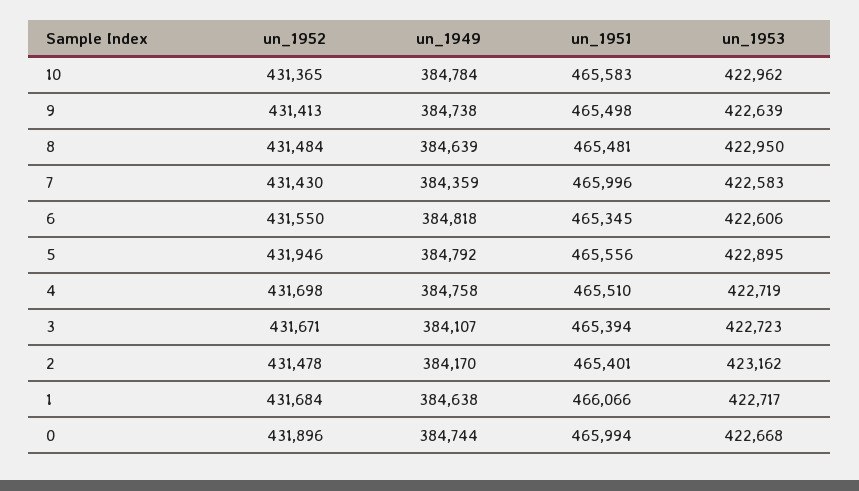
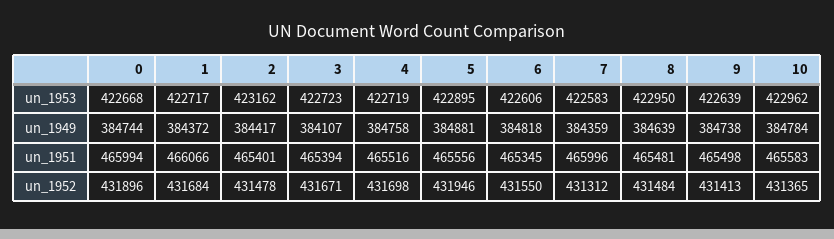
un_1952, 7: 431430 -> 431312
un_1949, 5: 384792 -> 384881
un_1951, 4: 465510 -> 465516
un_1949, 2: 384170 -> 384417
un_1949, 1: 384638 -> 384372

